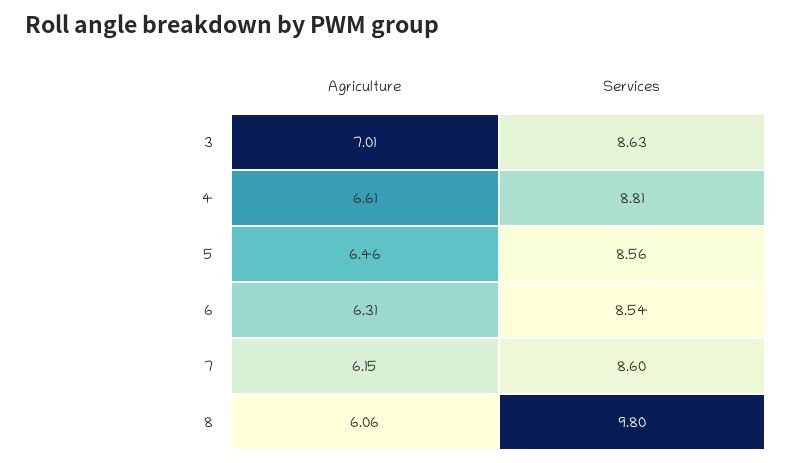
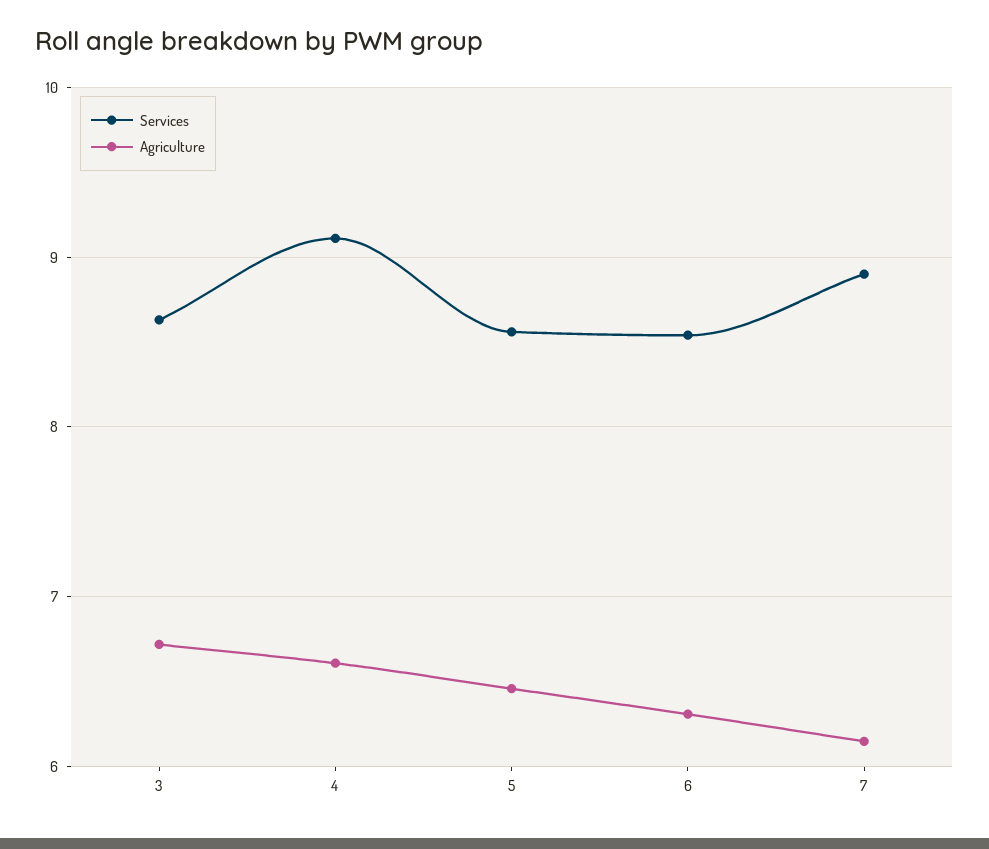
Agriculture, 3: 7.01 -> 6.7
Services, 4: 8.81 -> 9.1
Services, 7: 8.6 -> 8.9
Agriculture, 8: 6.06 -> none
Services, 8: 9.8 -> none

